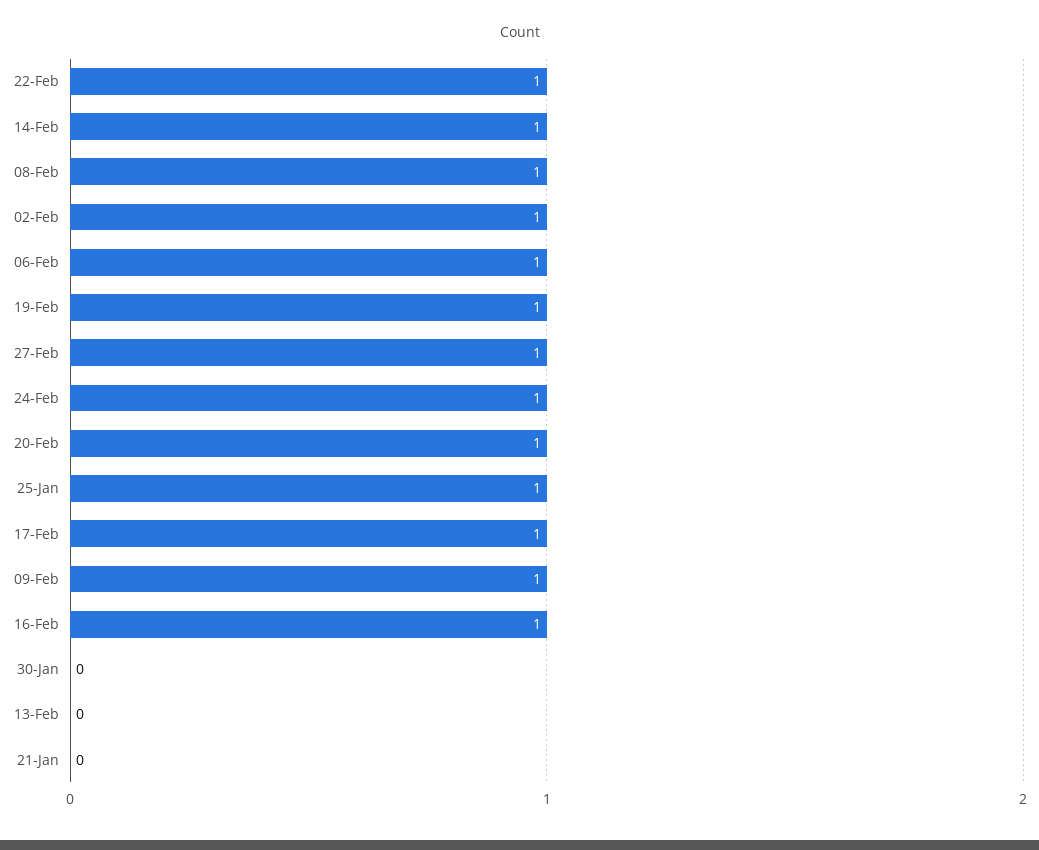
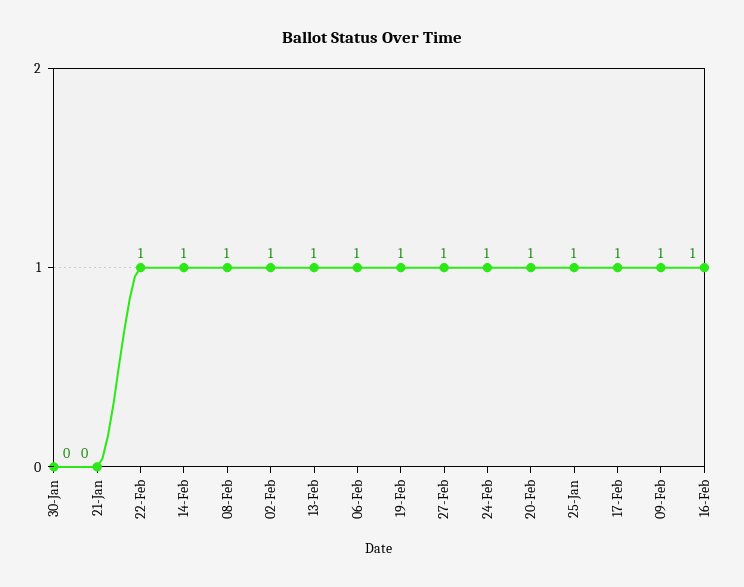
13-Feb: 0 -> 1

